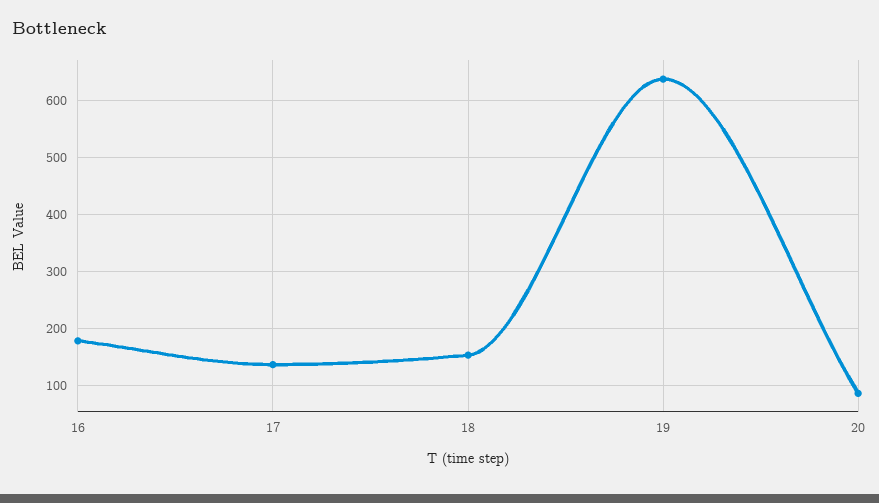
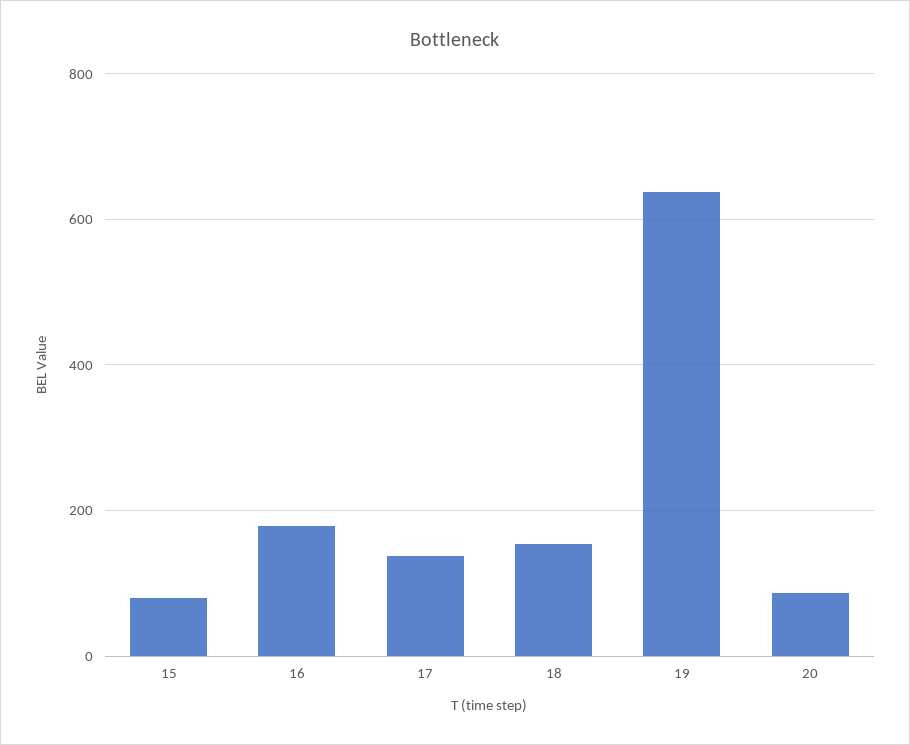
15: none -> 80

